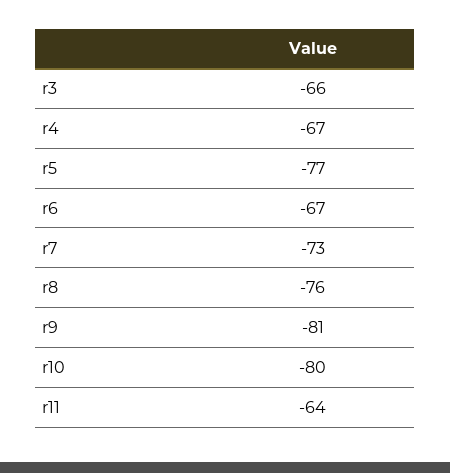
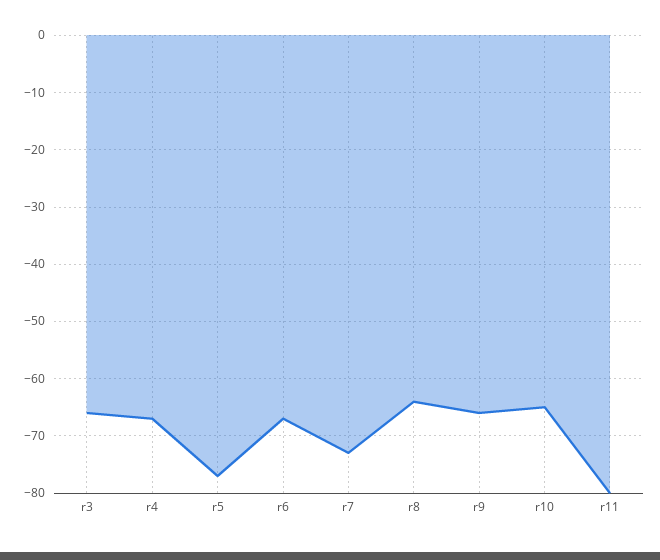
r8: -76 -> -65
r9: -81 -> -65
r10: -80 -> -65
r11: -64 -> -80

